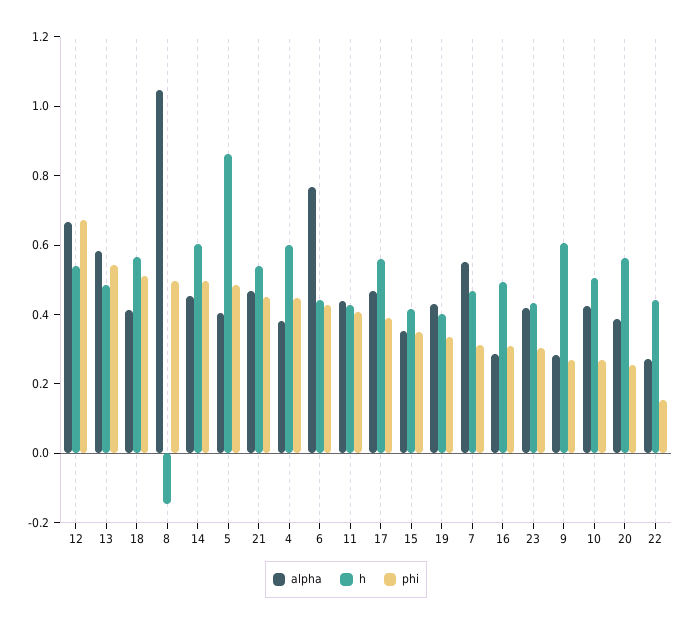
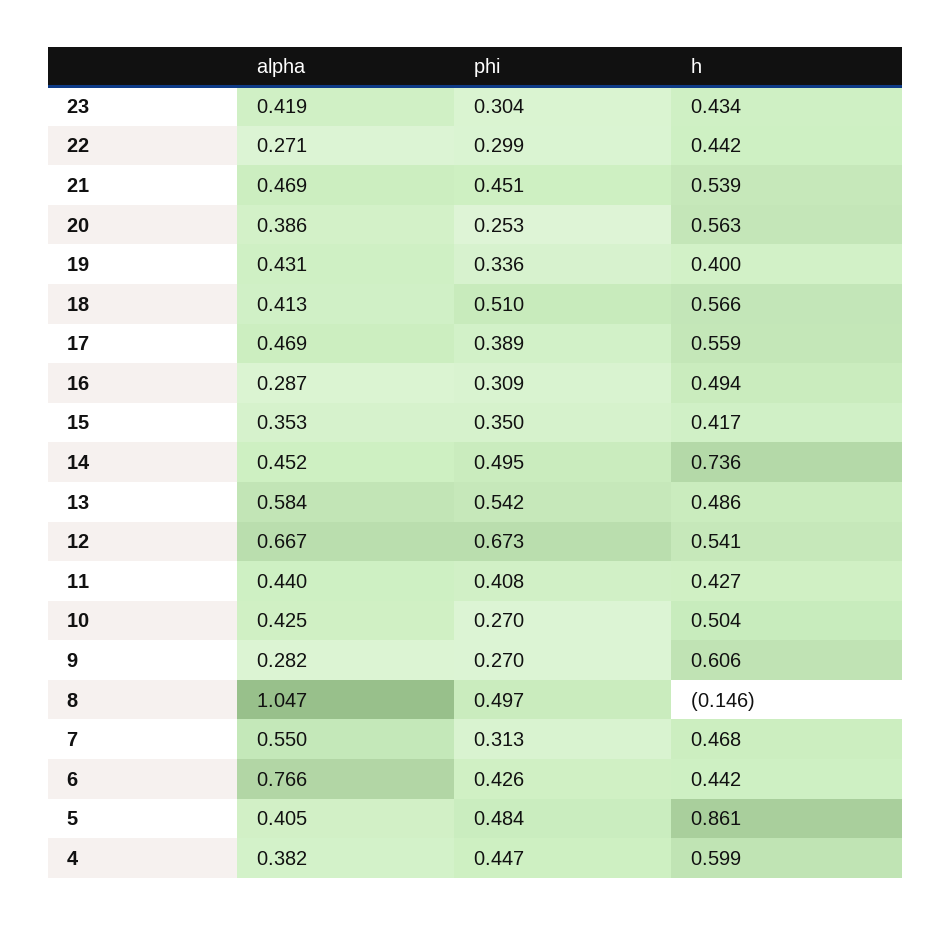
h, 14: 0.6 -> 0.736
phi, 22: 0.15 -> 0.299

